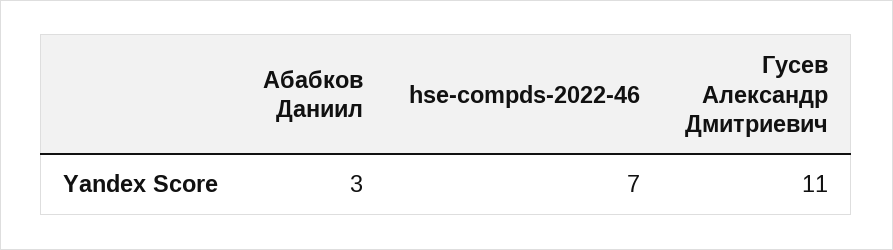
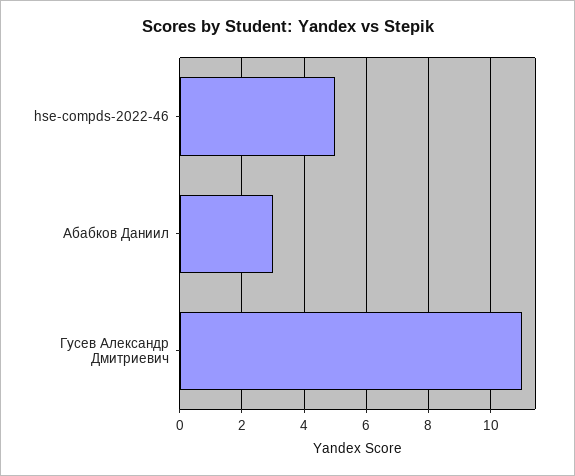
hse-compds-2022-46: 7 -> 5

